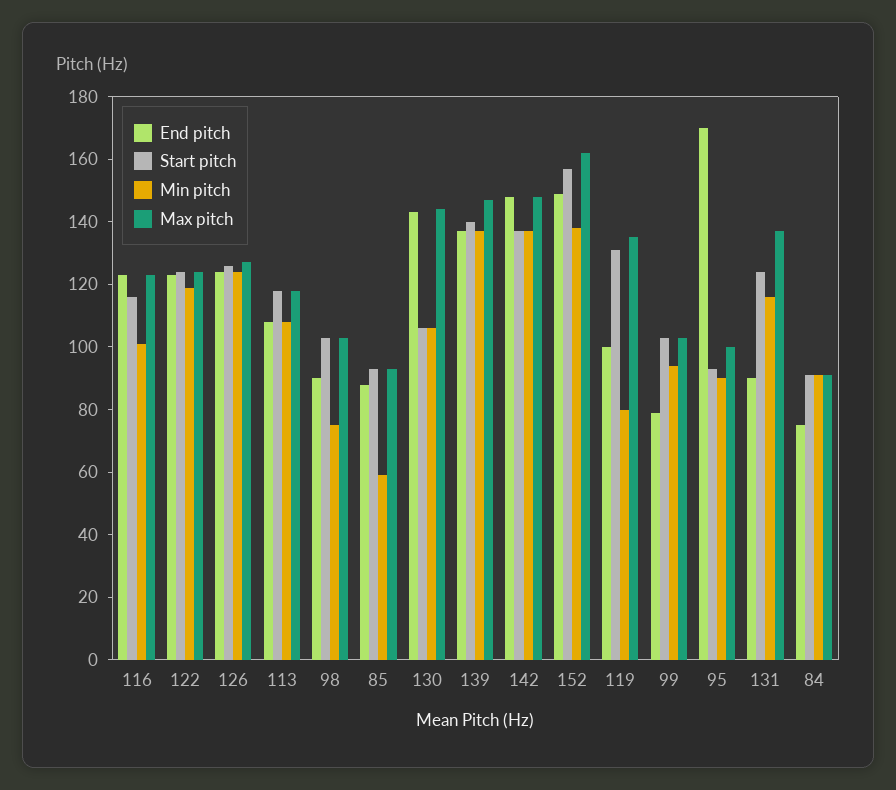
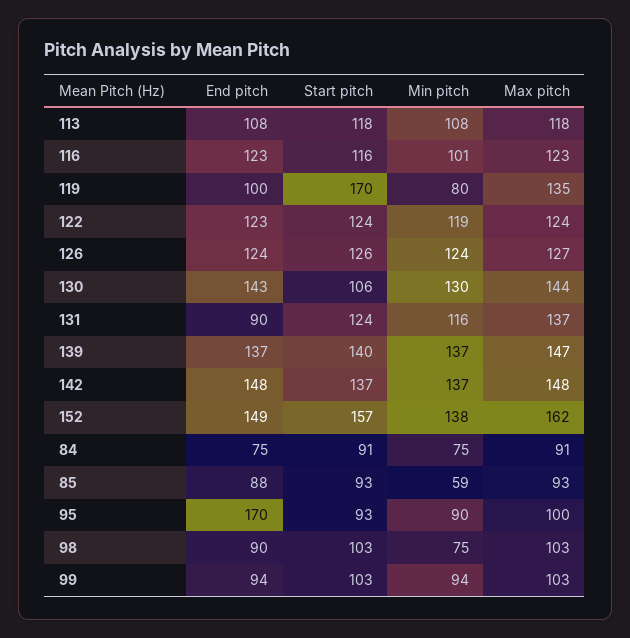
Min pitch, 130: 105 -> 130
Start pitch, 119: 130 -> 170
End pitch, 99: 80 -> 94
Min pitch, 84: 90 -> 75

